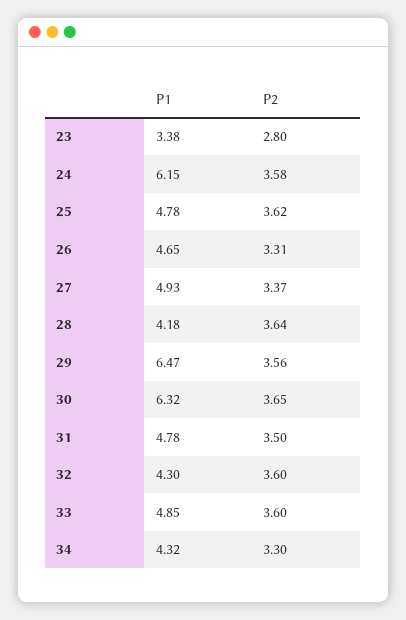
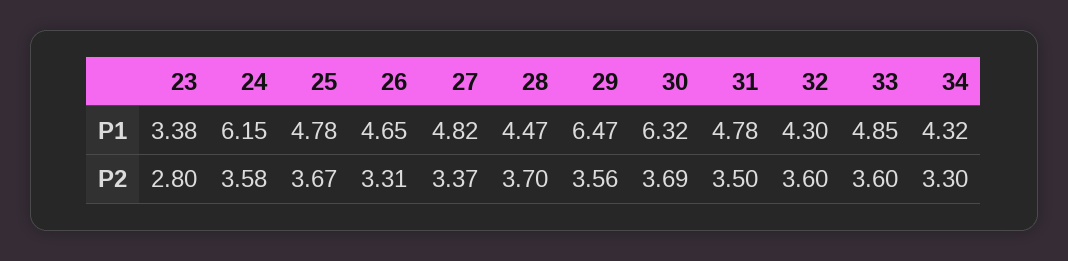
P2, 25: 3.62 -> 3.67
P1, 27: 4.93 -> 4.82
P1, 28: 4.18 -> 4.47
P2, 28: 3.64 -> 3.7
P2, 30: 3.65 -> 3.69

